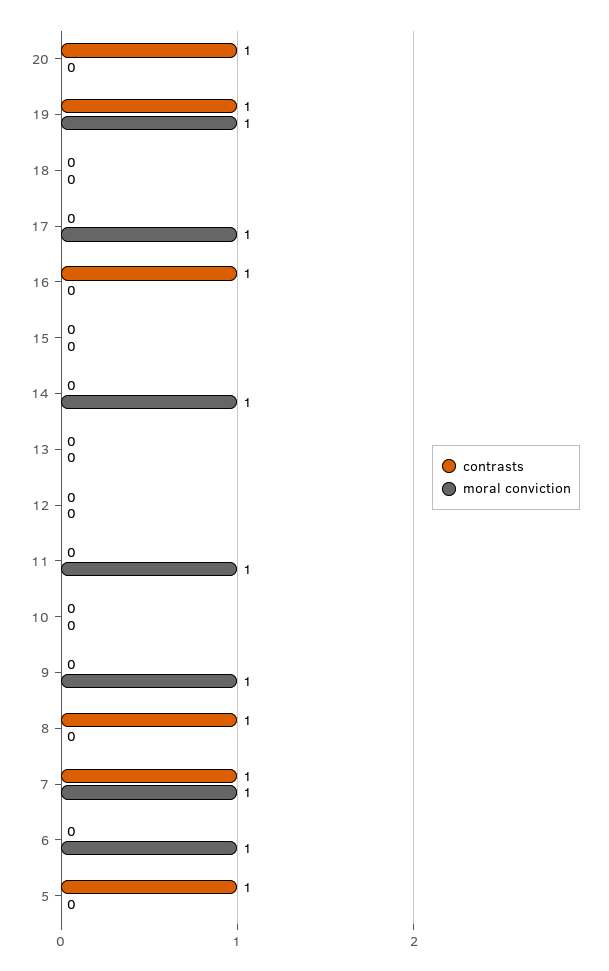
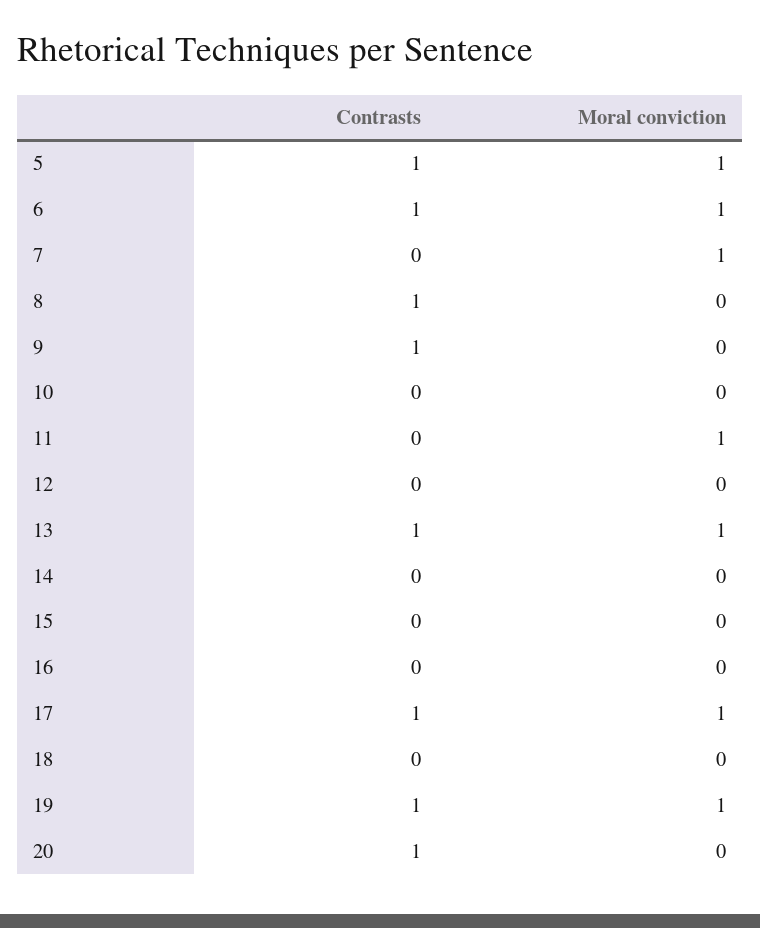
contrasts, 17: 0 -> 1
contrasts, 16: 1 -> 0
moral conviction, 14: 1 -> 0
contrasts, 13: 0 -> 1
moral conviction, 13: 0 -> 1
contrasts, 9: 0 -> 1
moral conviction, 9: 1 -> 0
contrasts, 7: 1 -> 0
contrasts, 6: 0 -> 1
moral conviction, 5: 0 -> 1

